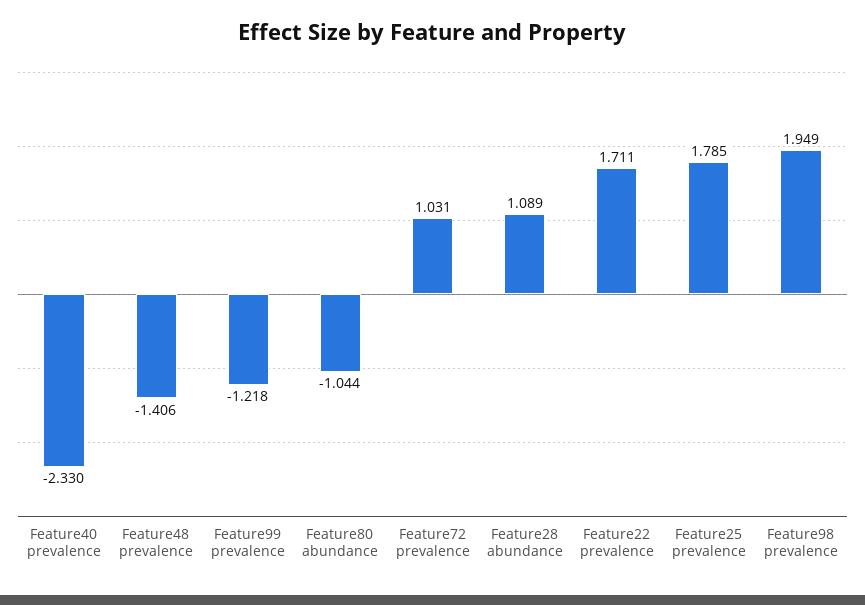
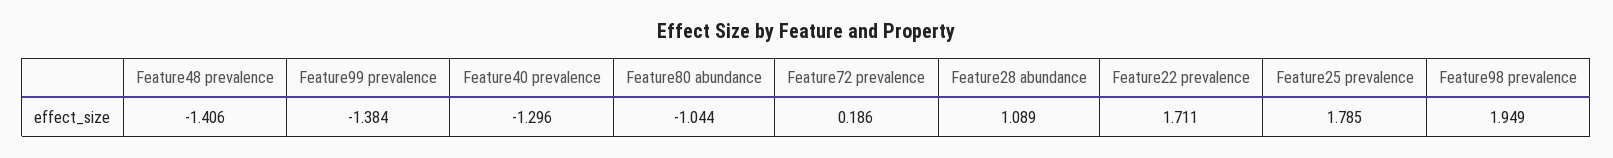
Feature40 prevalence: -2.33 -> -1.296
Feature99 prevalence: -1.218 -> -1.384
Feature72 prevalence: 1.031 -> 0.186

